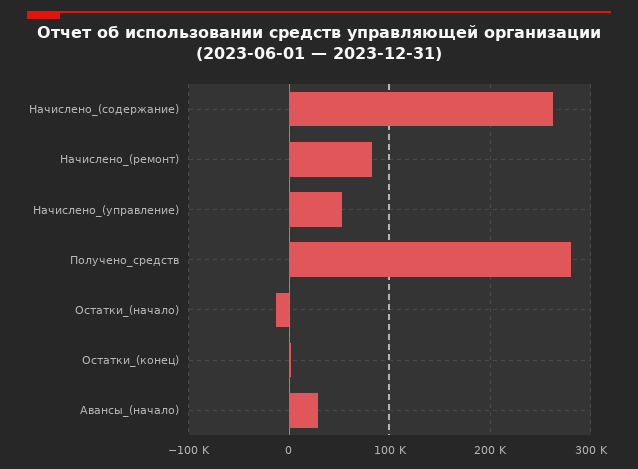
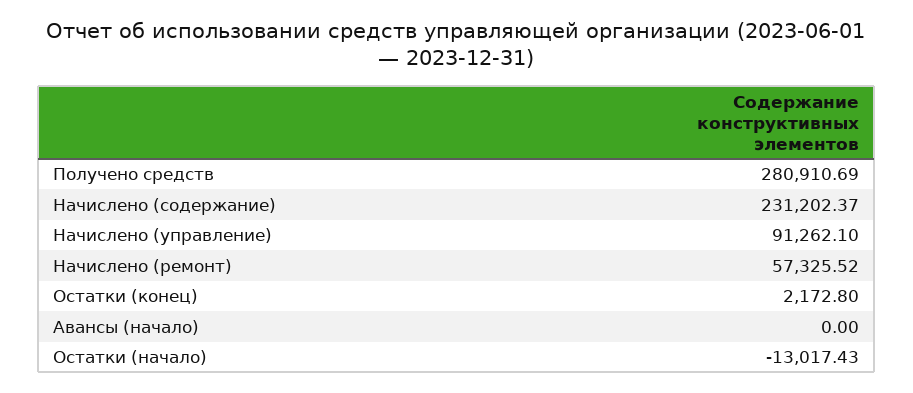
Начислено_(содержание): 260000 -> 231202.37
Начислено_(ремонт): 80000 -> 57325.52
Начислено_(управление): 50000 -> 91262.1
Авансы_(начало): 30000 -> 0

